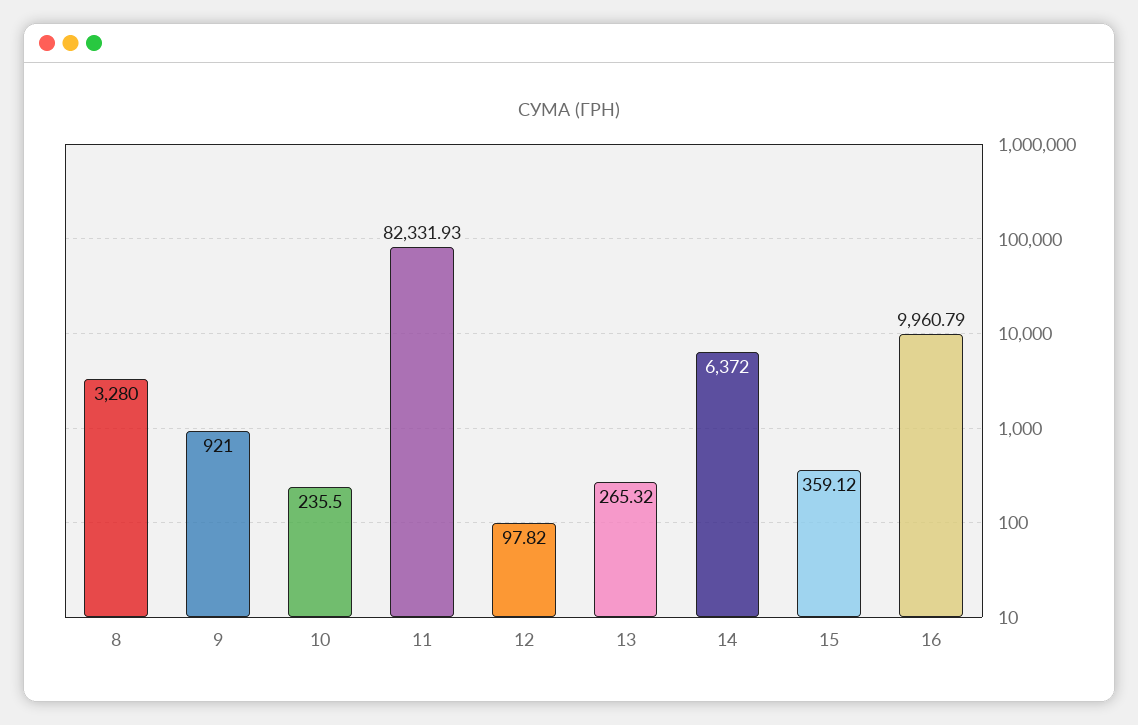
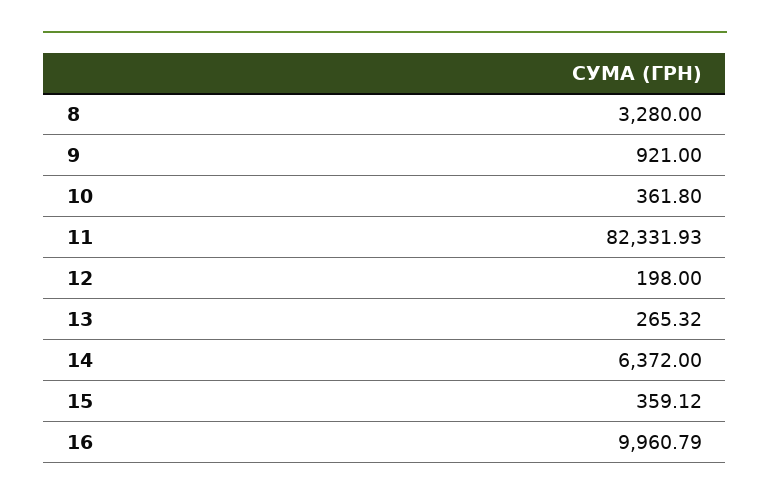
10: 235.5 -> 361.8
12: 97.82 -> 198

